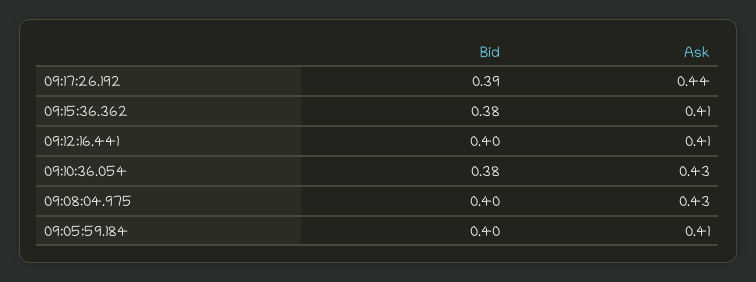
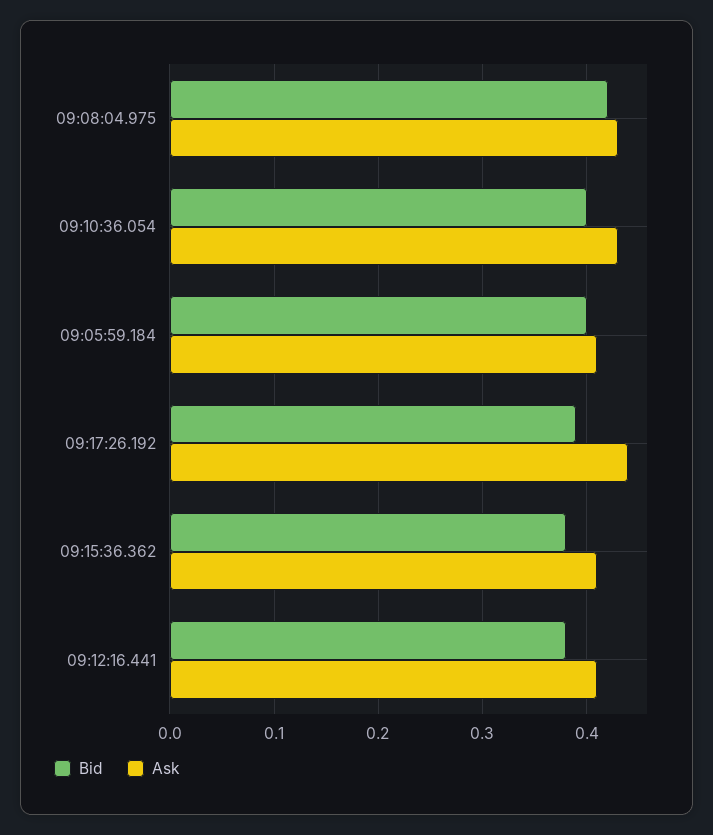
Bid, 09:12:16.441: 0.4 -> 0.38
Bid, 09:10:36.054: 0.38 -> 0.4
Bid, 09:08:04.975: 0.4 -> 0.42

